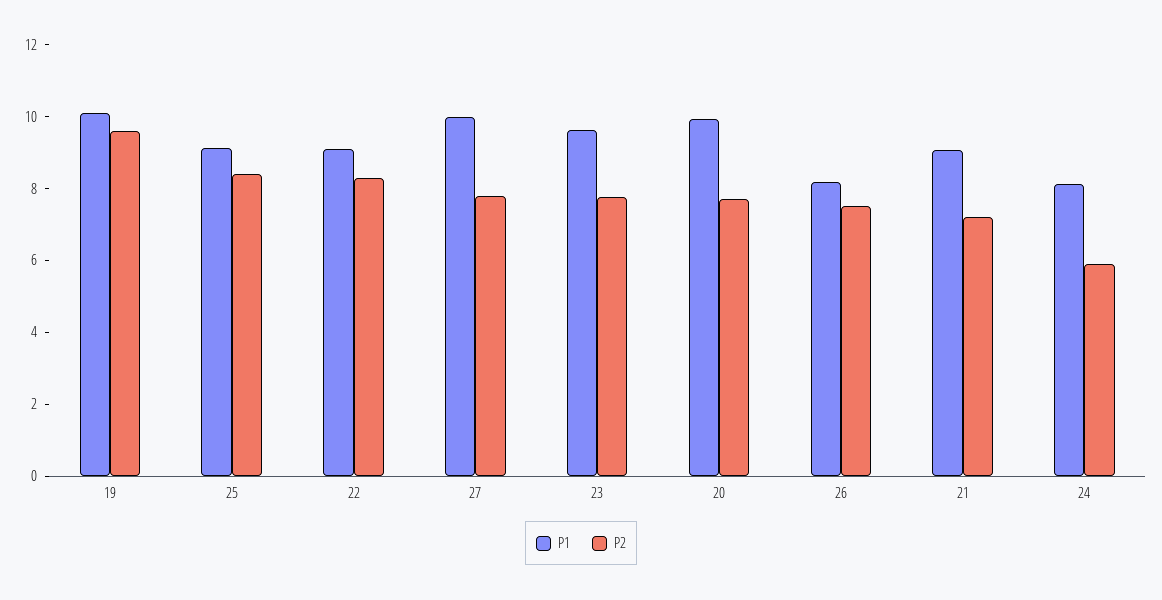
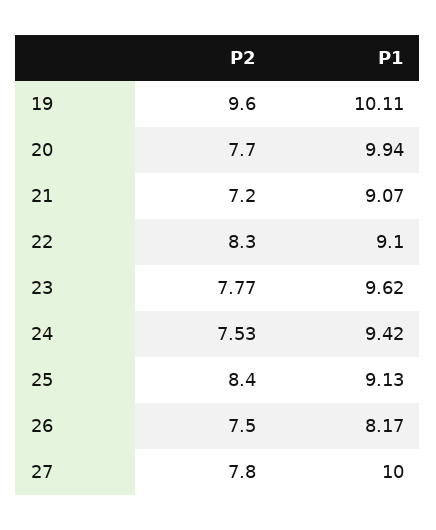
P1, 24: 8 -> 9.42
P2, 24: 6 -> 7.53

